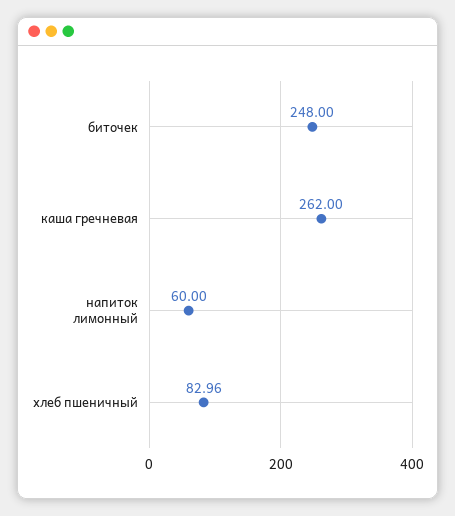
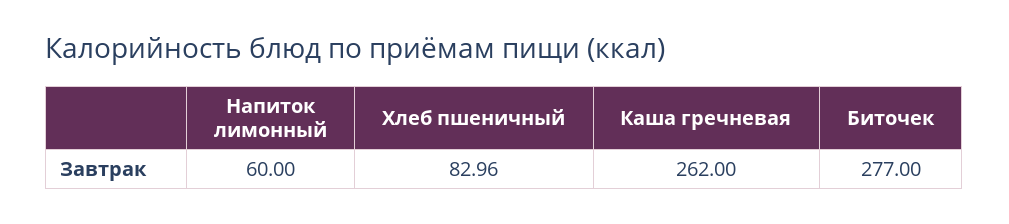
биточек: 248 -> 277

